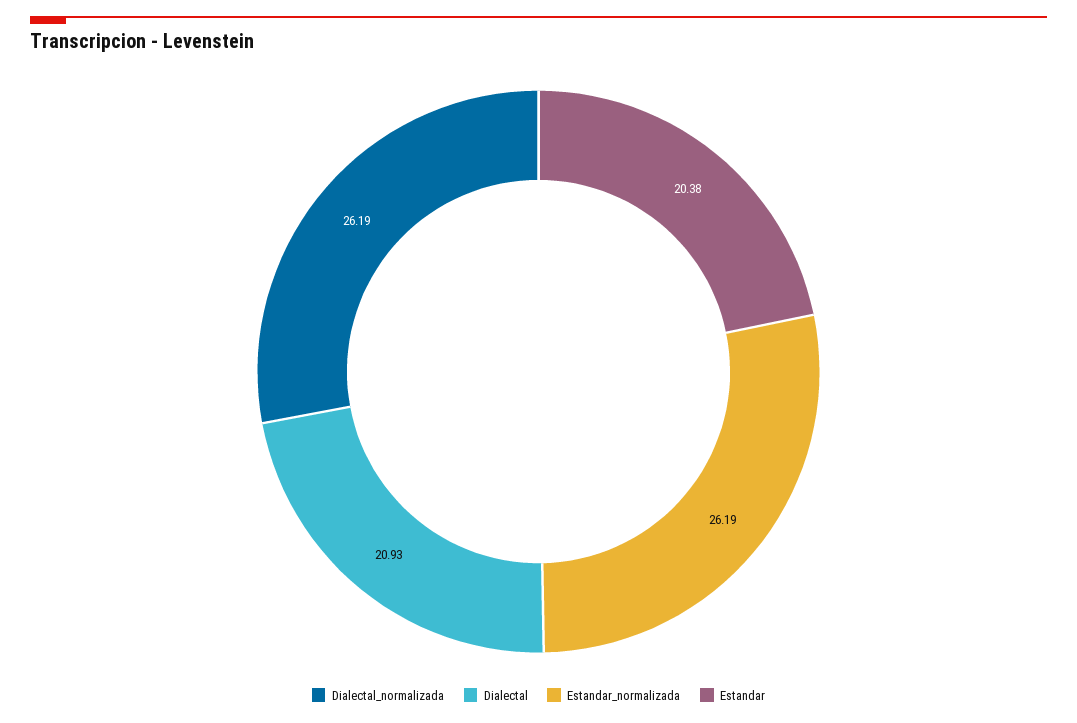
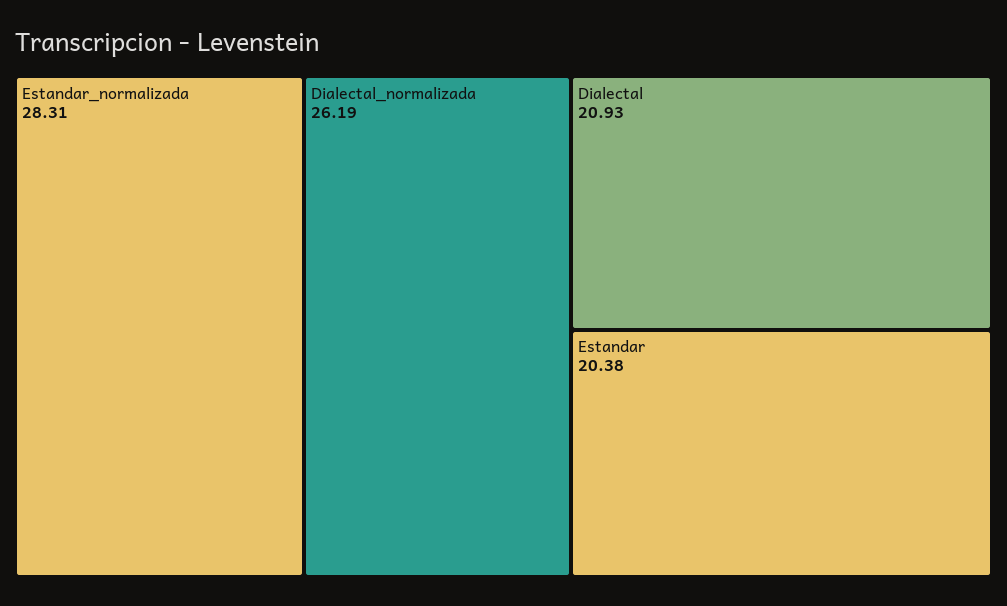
Estandar_normalizada: 26.19 -> 28.31

